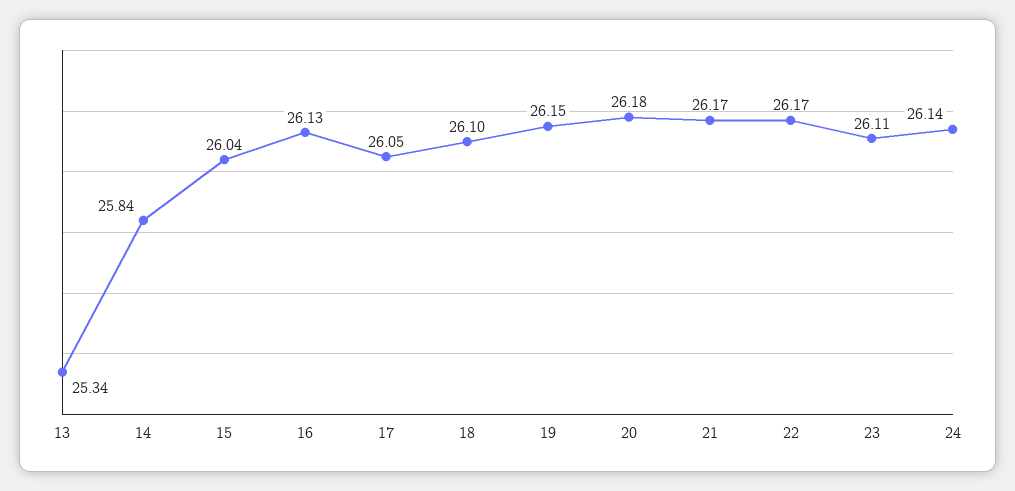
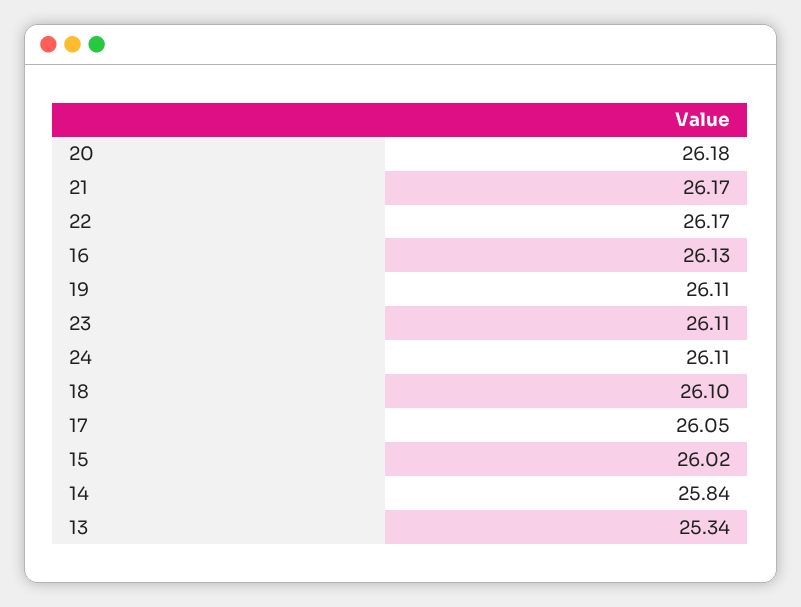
15: 26.04 -> 26.02
19: 26.15 -> 26.11
24: 26.14 -> 26.11

